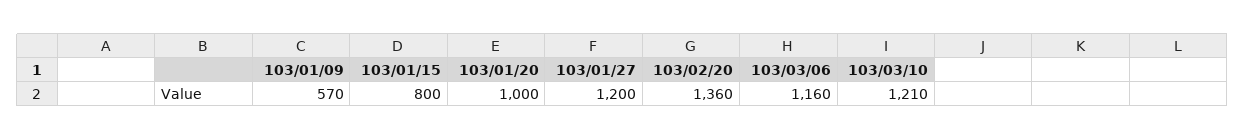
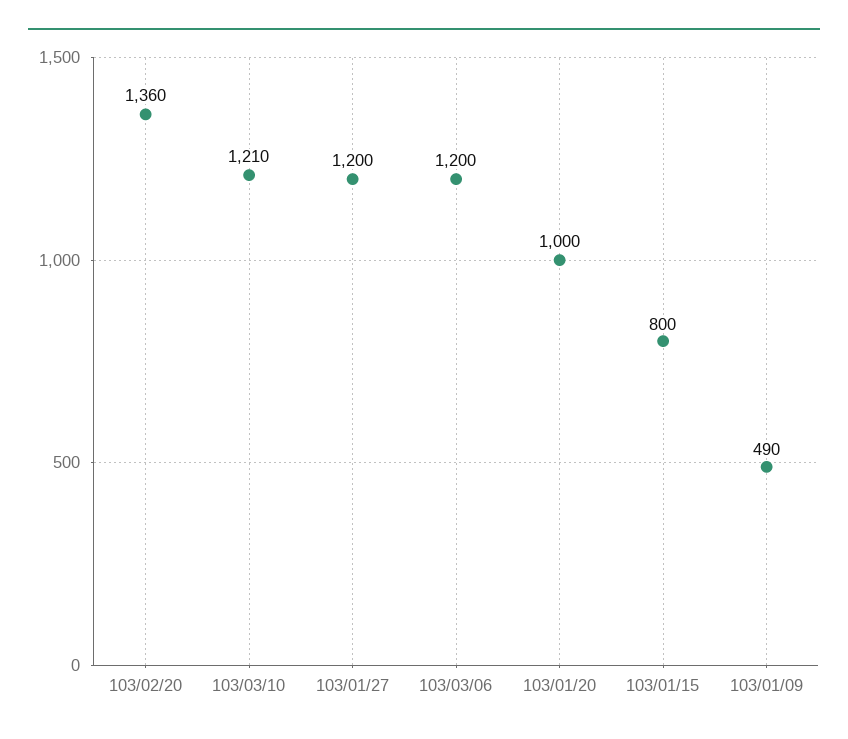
103/01/09: 570 -> 490
103/03/06: 1160 -> 1200

